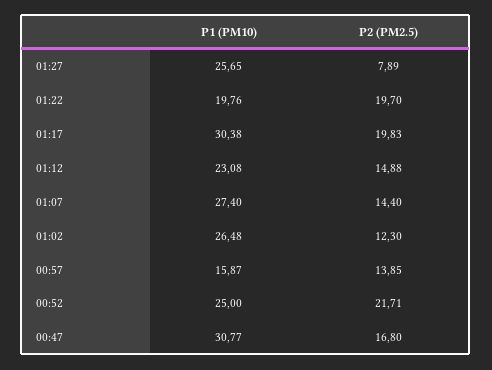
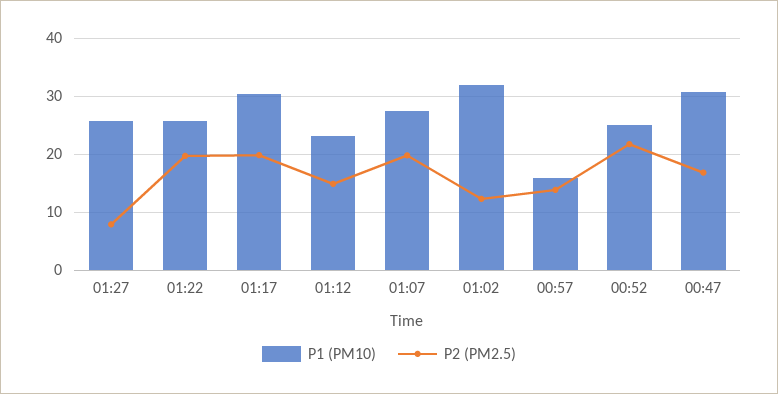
P1 (PM10), 01:22: 19.76 -> 26
P2 (PM2.5), 01:07: 14.4 -> 20
P1 (PM10), 01:02: 26.48 -> 32

